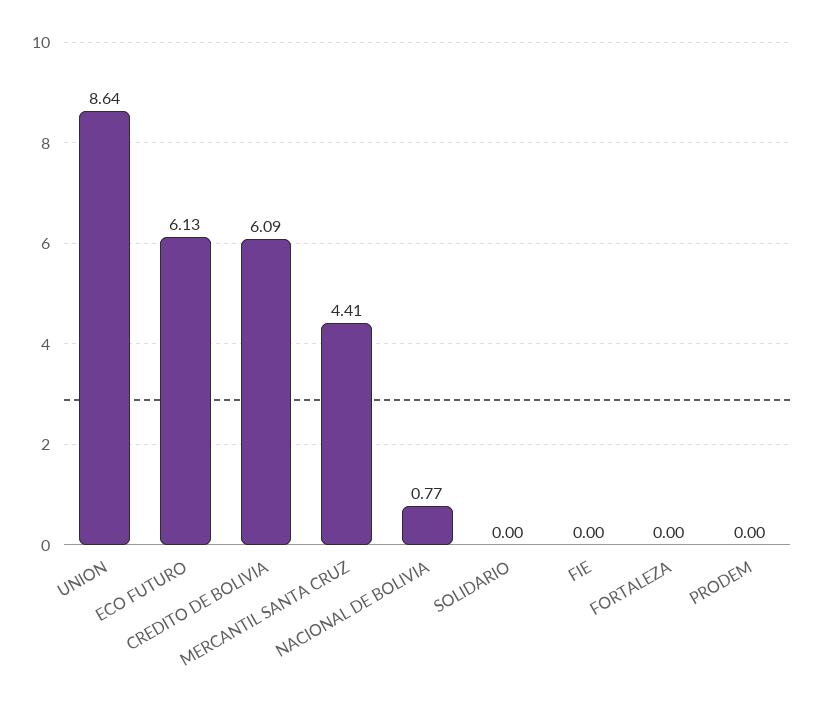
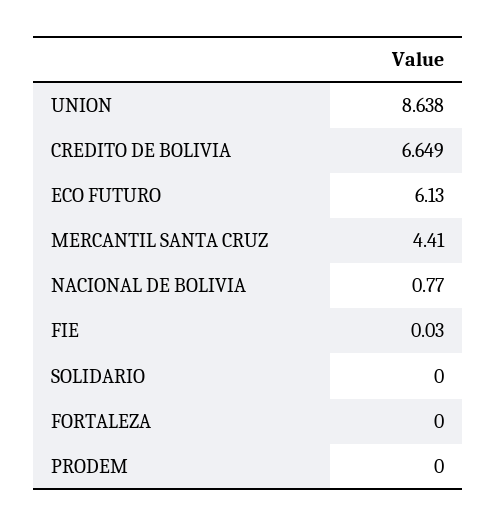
CREDITO DE BOLIVIA: 6.09 -> 6.649
FIE: 0 -> 0.03

